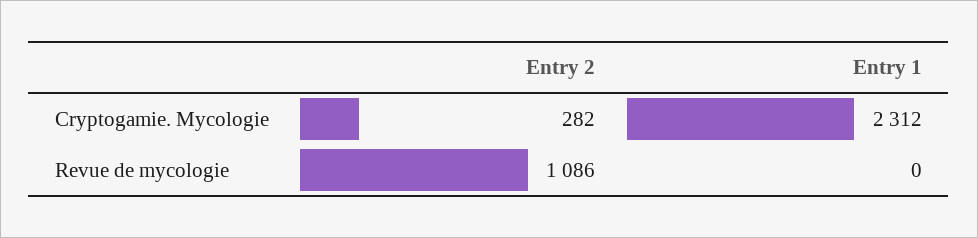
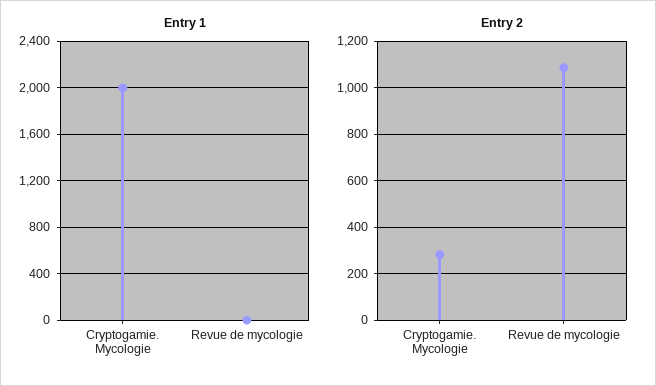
Entry 1, Cryptogamie. Mycologie: 2312 -> 2000

